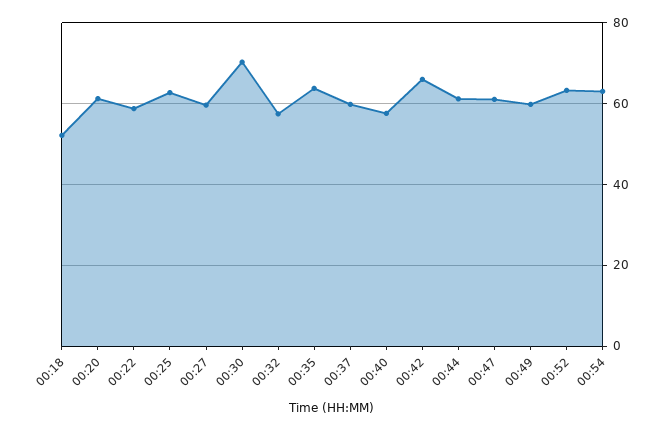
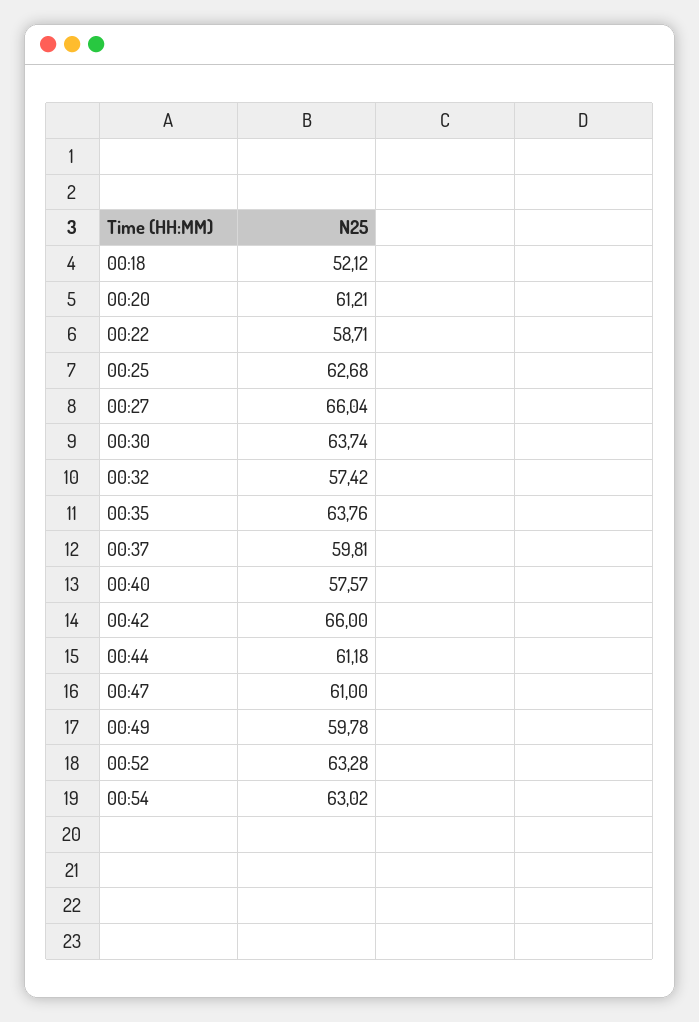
00:27: 60 -> 66.04
00:30: 70 -> 63.74

